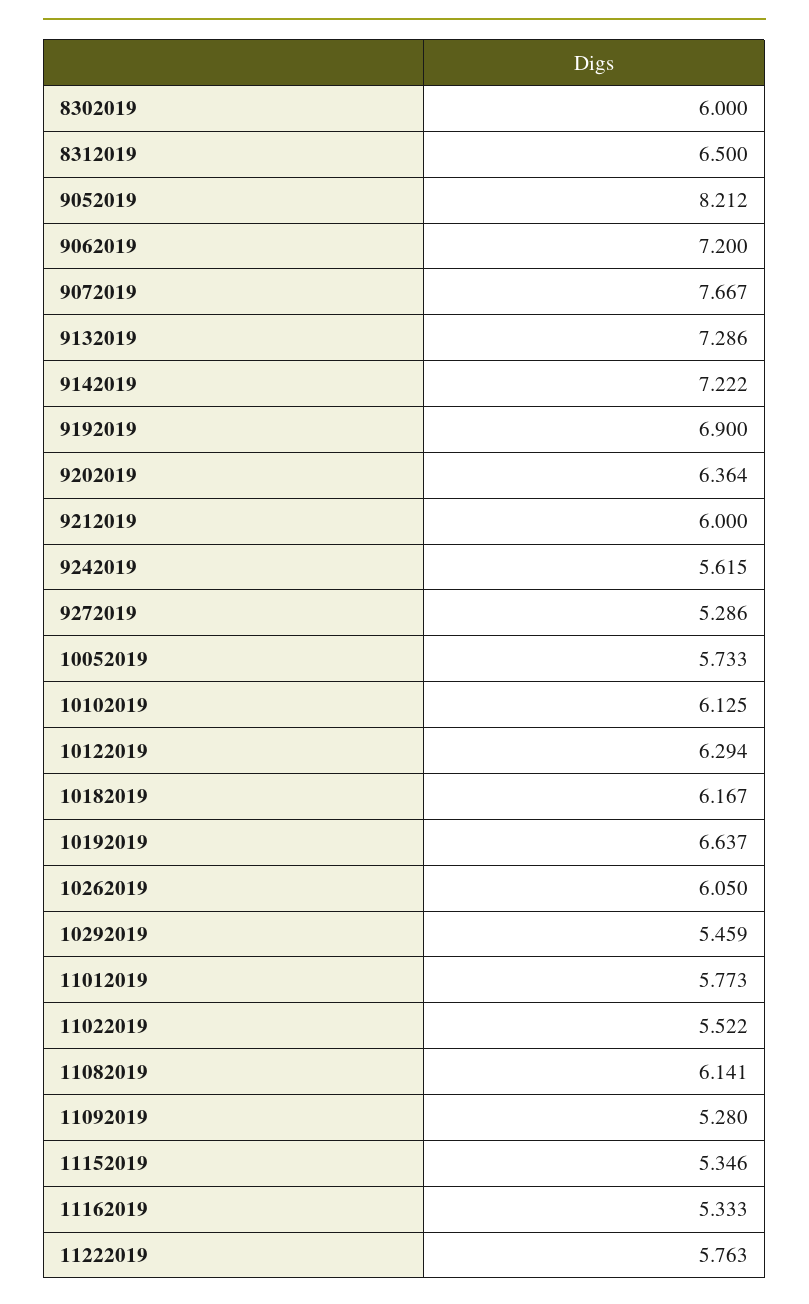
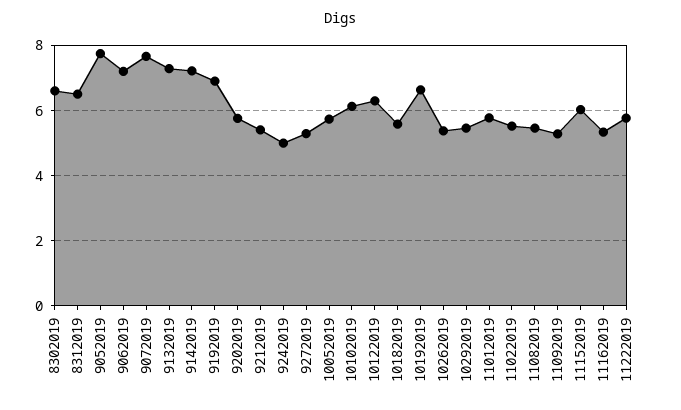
8302019: 6 -> 6.6
9052019: 8.212 -> 7.8
9202019: 6.364 -> 5.8
9212019: 6 -> 5.4
9242019: 5.615 -> 5
10182019: 6.167 -> 5.6
10262019: 6.05 -> 5.4
11082019: 6.141 -> 5.4
11152019: 5.346 -> 6

